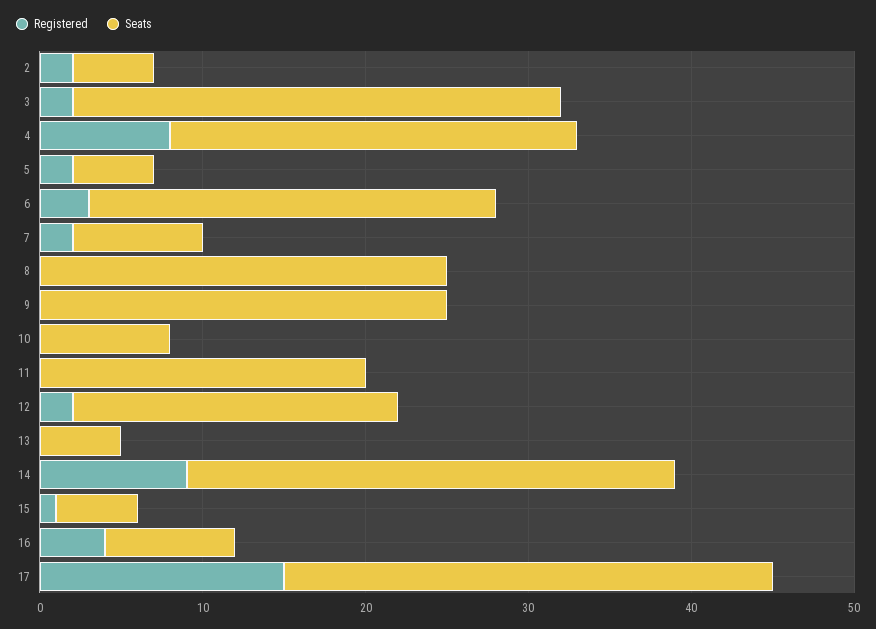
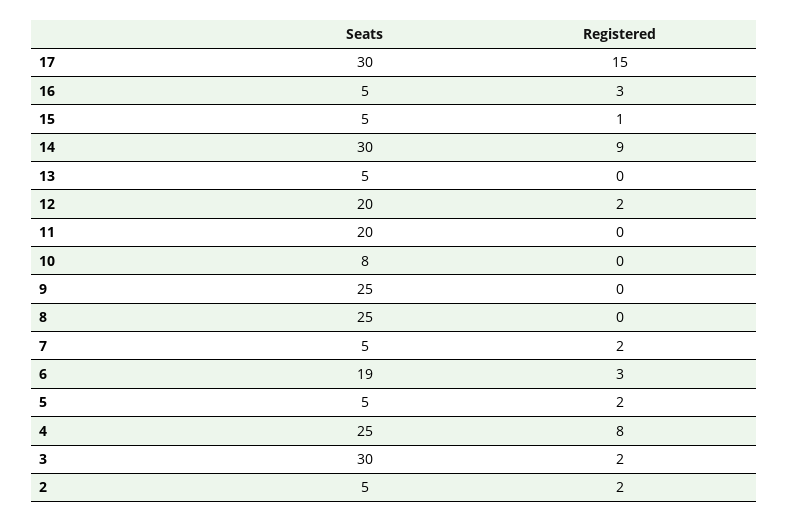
Seats, 6: 25 -> 19
Seats, 7: 8 -> 5
Registered, 16: 4 -> 3
Seats, 16: 8 -> 5

